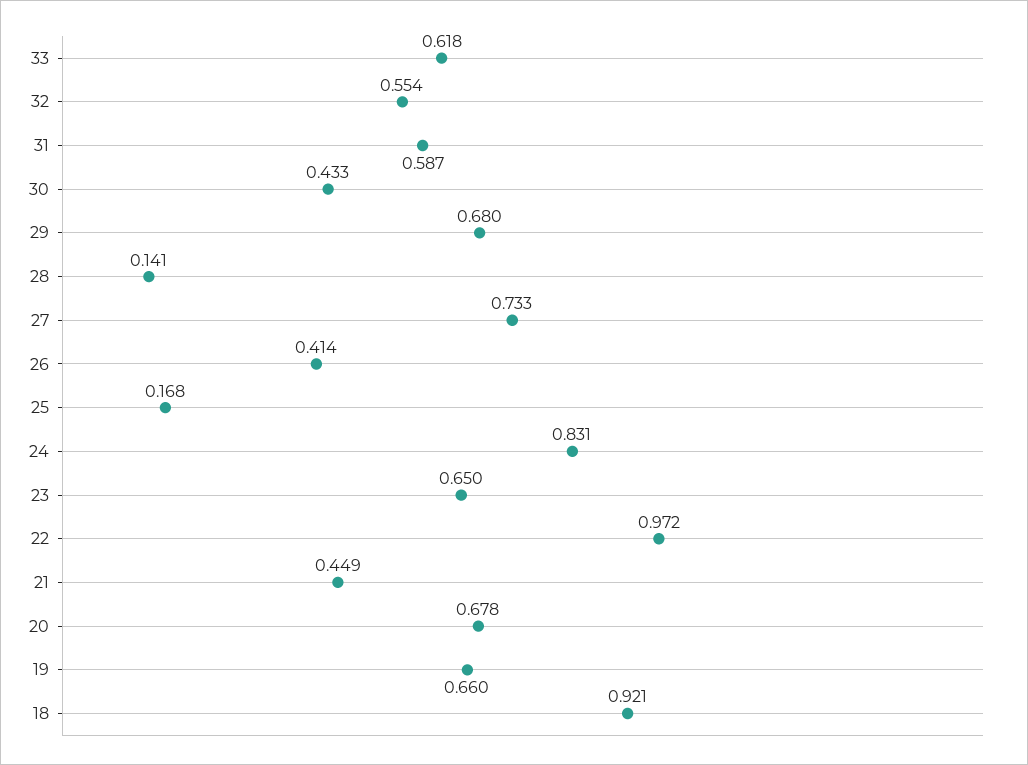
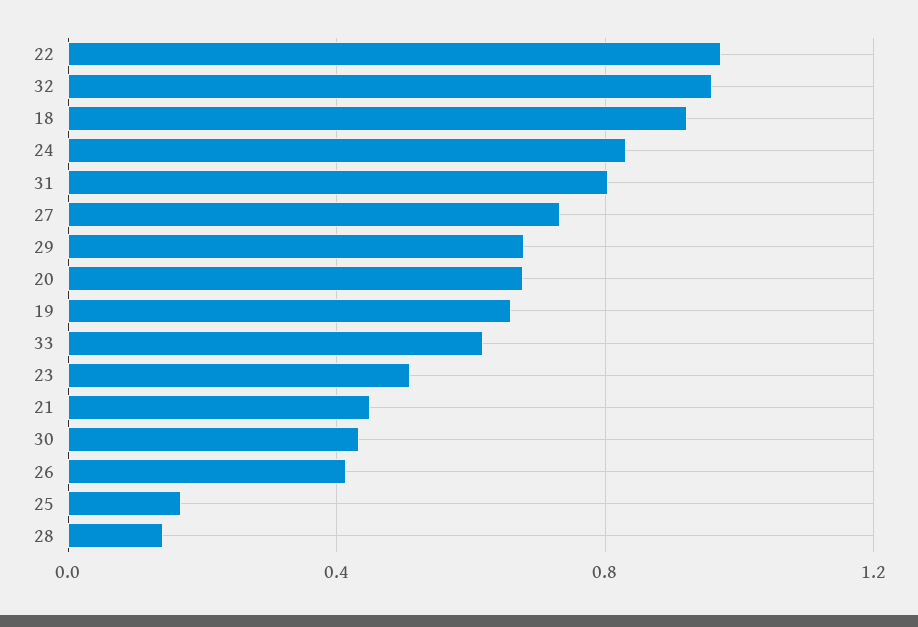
32: 0.554 -> 0.95
31: 0.587 -> 0.8
23: 0.65 -> 0.5

